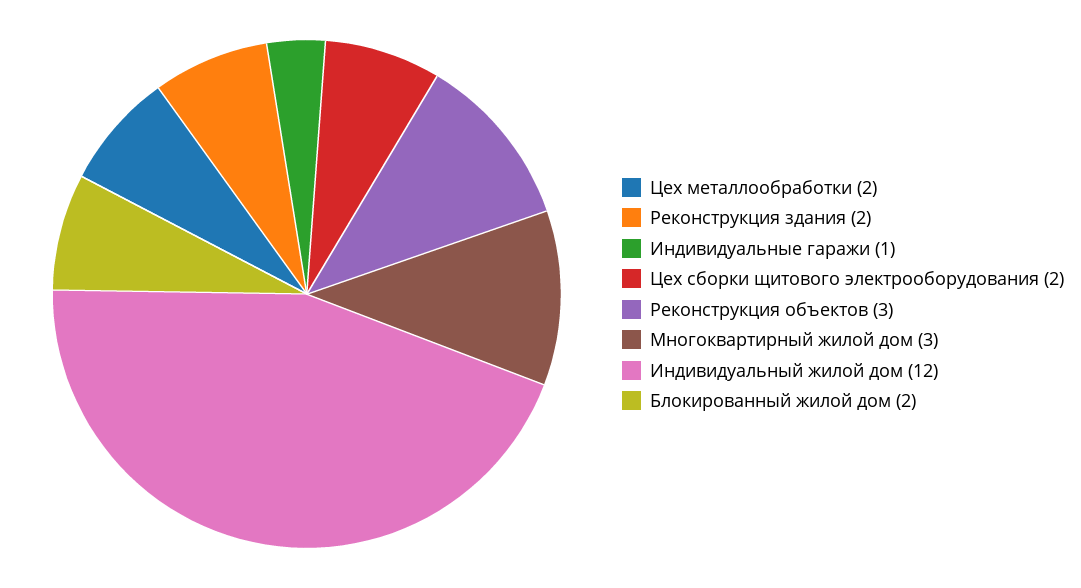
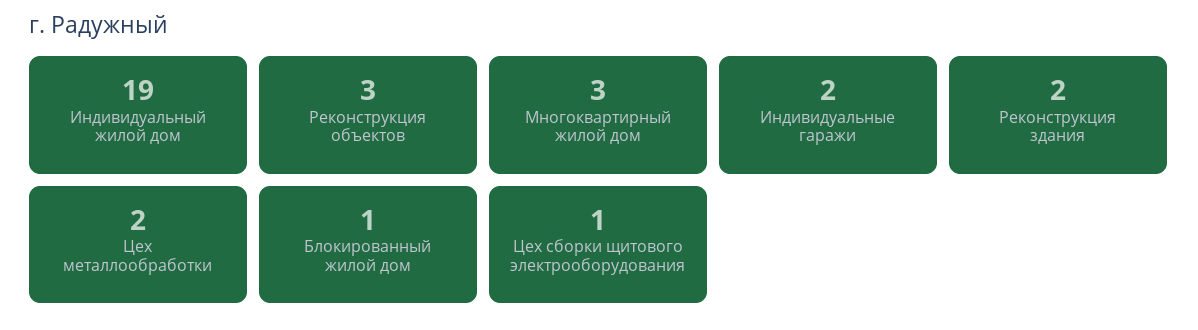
Индивидуальные гаражи: 1 -> 2
Цех сборки щитового электрооборудования: 2 -> 1
Индивидуальный жилой дом: 12 -> 19
Блокированный жилой дом: 2 -> 1

